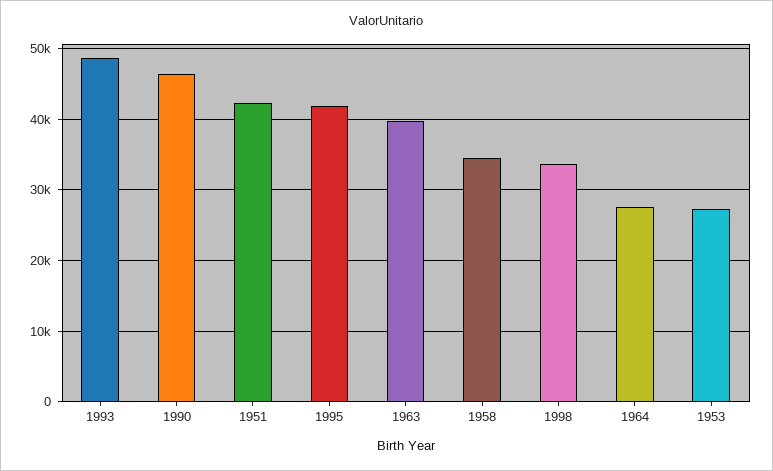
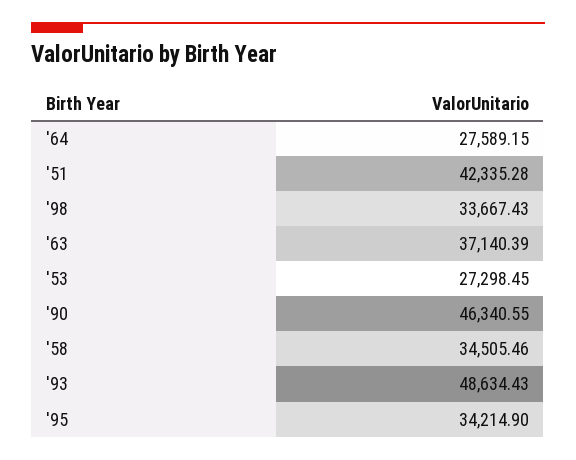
1995: 42000 -> 34214.9
1963: 40000 -> 37140.39

